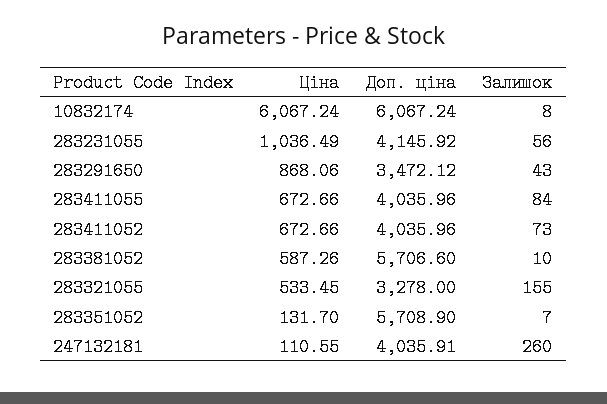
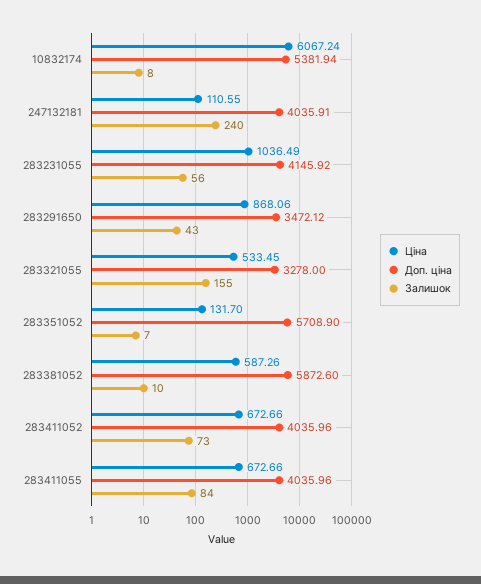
Доп. ціна, 10832174: 6067.24 -> 5381.94
Доп. ціна, 283381052: 5706.6 -> 5872.6
Залишок, 247132181: 260 -> 240

